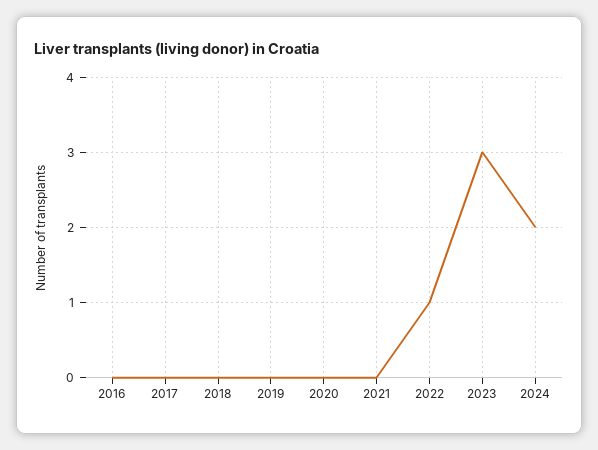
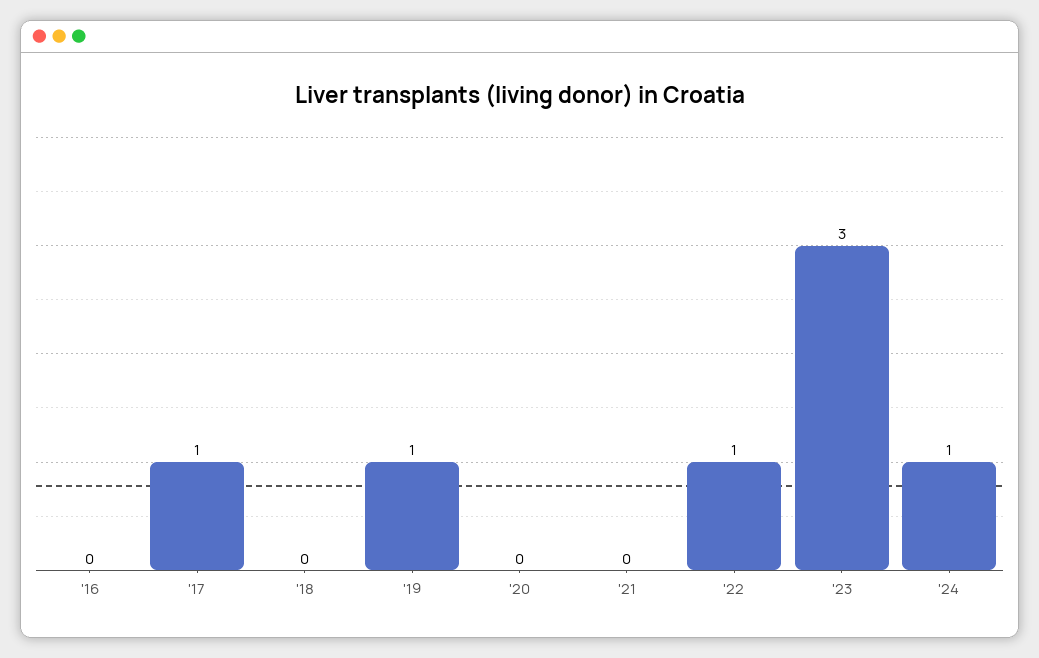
2017: 0 -> 1
2019: 0 -> 1
2024: 2 -> 1

